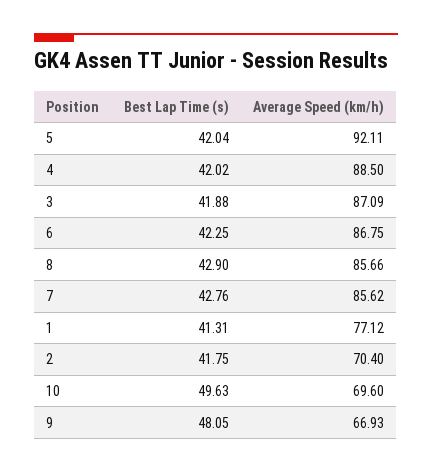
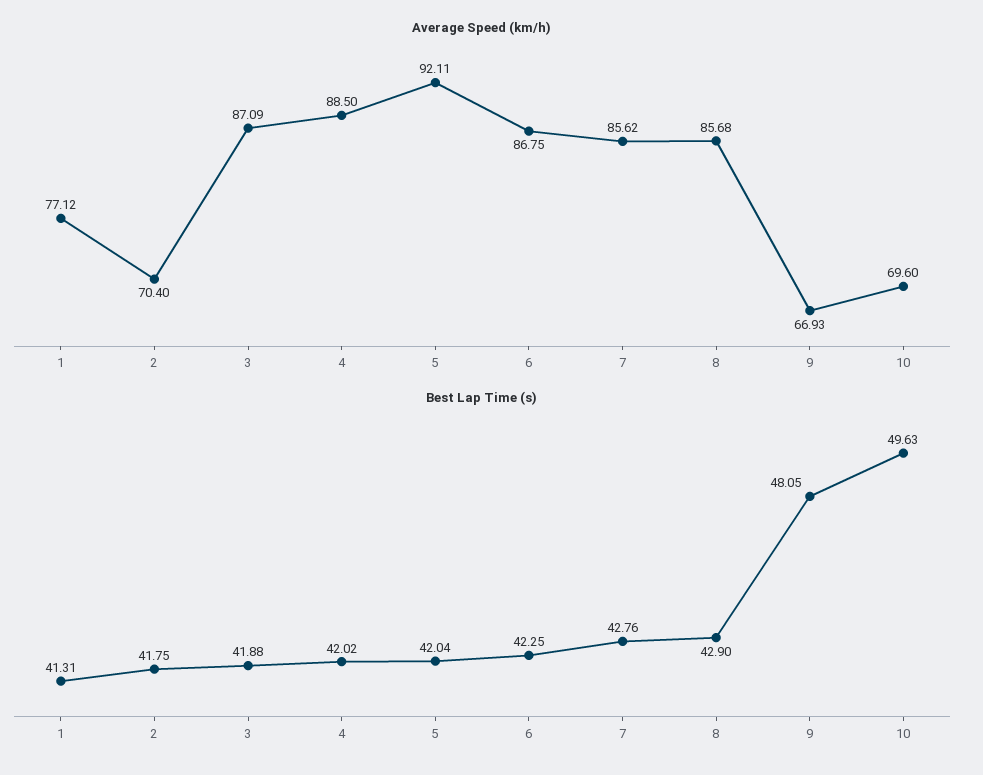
Average Speed (km/h), 8: 85.66 -> 85.68

